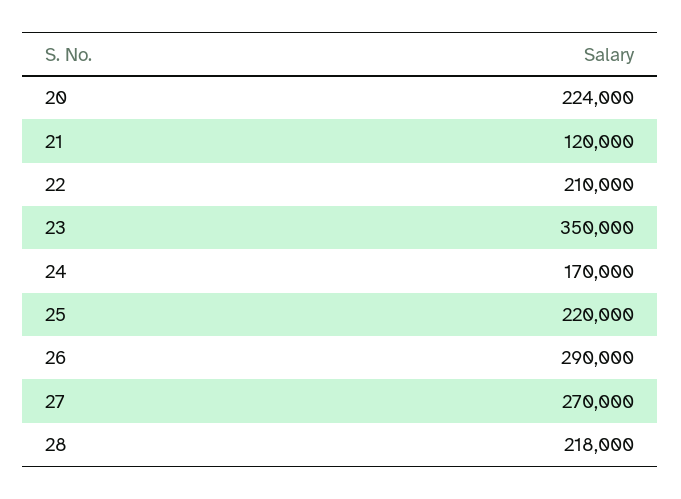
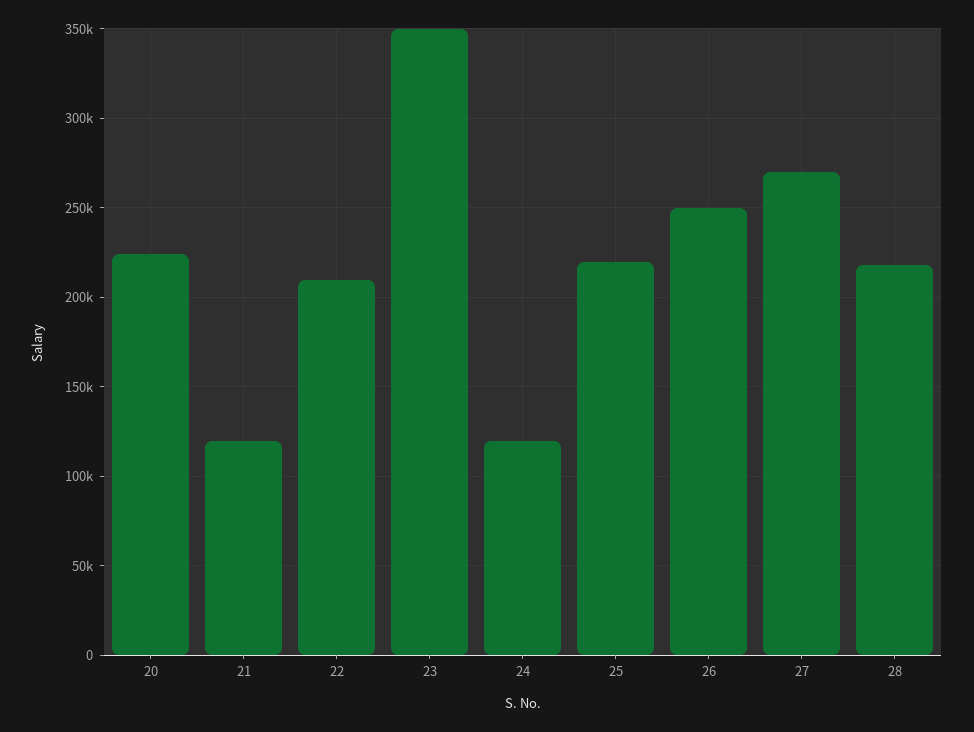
24: 170000 -> 120000
26: 290000 -> 250000

